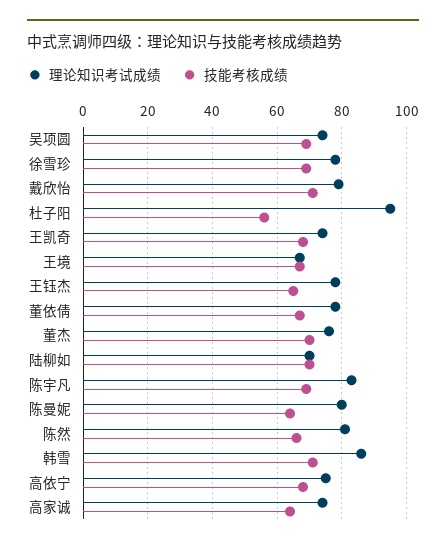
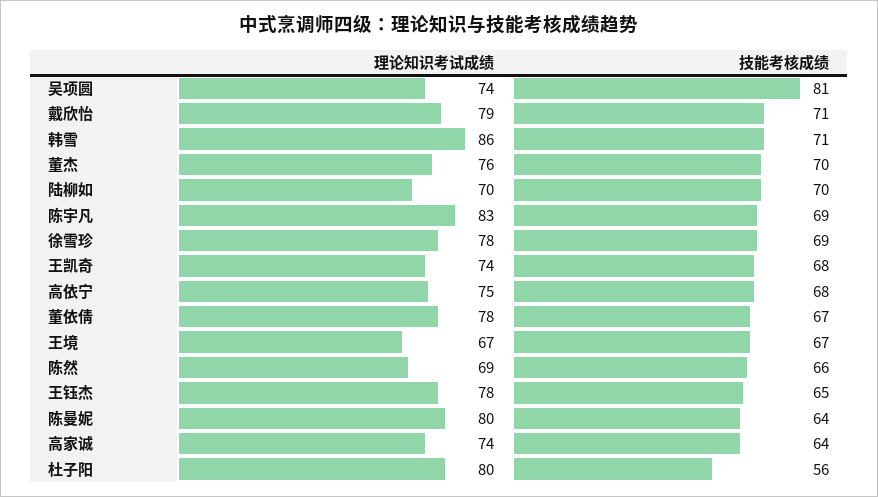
技能考核成绩, 吴项圆: 70 -> 81
理论知识考试成绩, 杜子阳: 95 -> 80
理论知识考试成绩, 陈然: 80 -> 69

